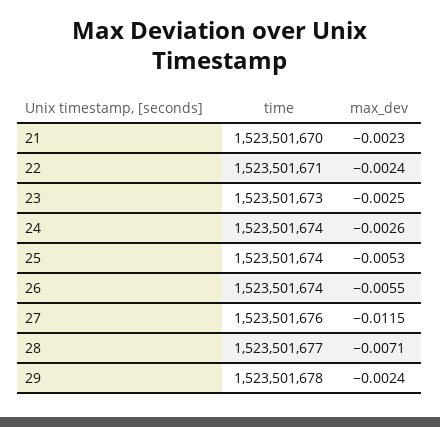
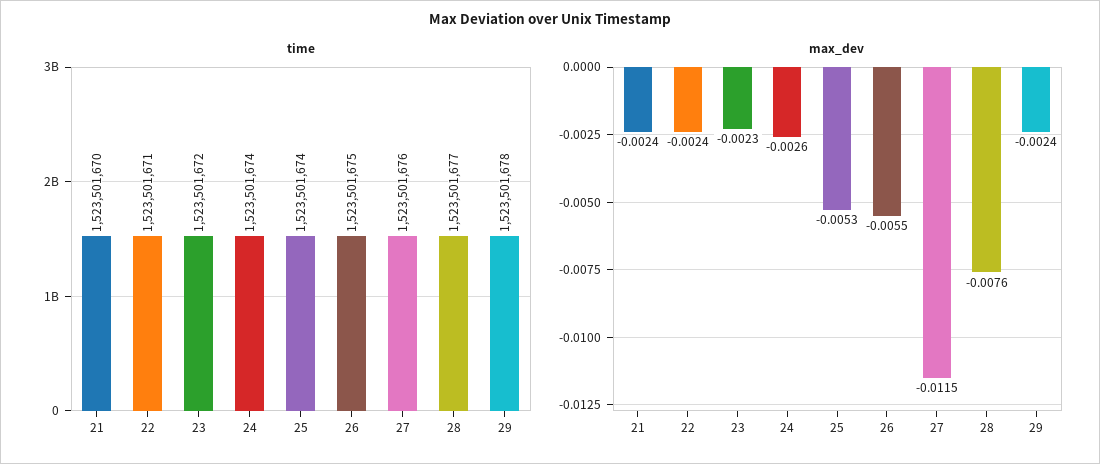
max_dev, 21: -0.0023 -> -0.0024
time, 23: 1523501673 -> 1523501672
max_dev, 23: -0.0025 -> -0.0023
time, 26: 1523501674 -> 1523501675
max_dev, 28: -0.0071 -> -0.0076

